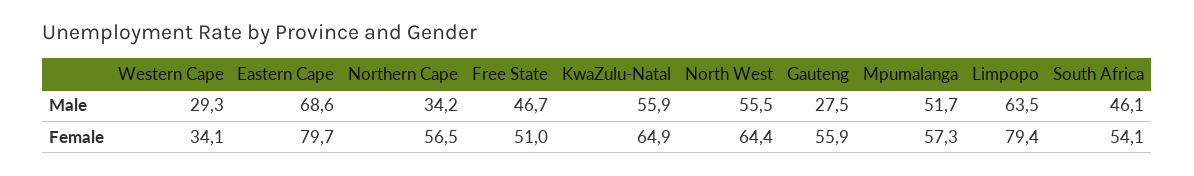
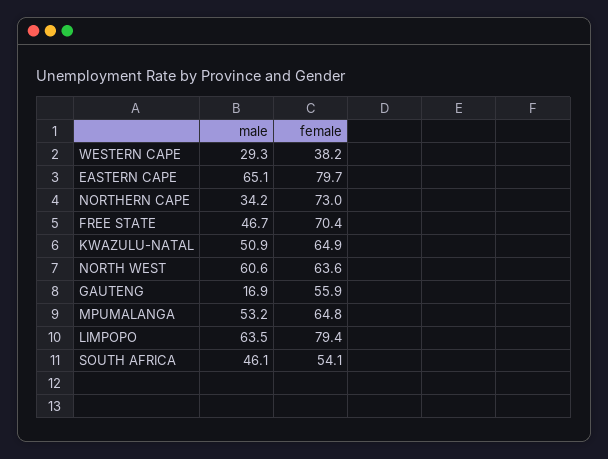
Eastern Cape, Male: 68.6 -> 65.1
KwaZulu-Natal, Male: 55.9 -> 50.9
North West, Male: 55.5 -> 60.6
Gauteng, Male: 27.5 -> 16.9
Mpumalanga, Male: 51.7 -> 53.2
Western Cape, Female: 34.1 -> 38.2
Northern Cape, Female: 56.5 -> 73
Free State, Female: 51 -> 70.4
North West, Female: 64.4 -> 63.6
Mpumalanga, Female: 57.3 -> 64.8

